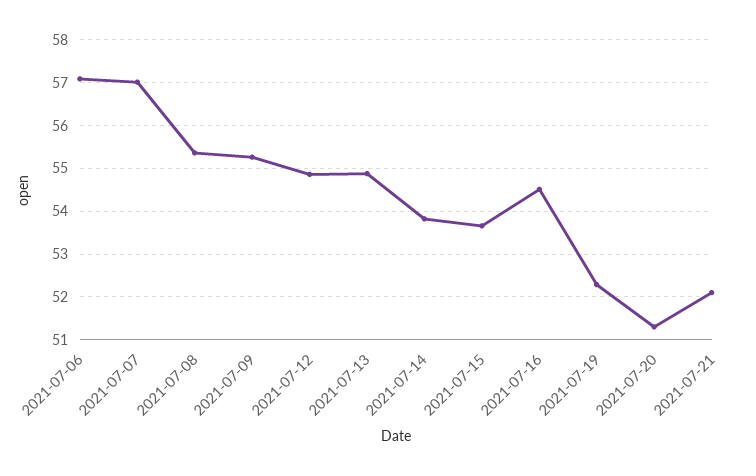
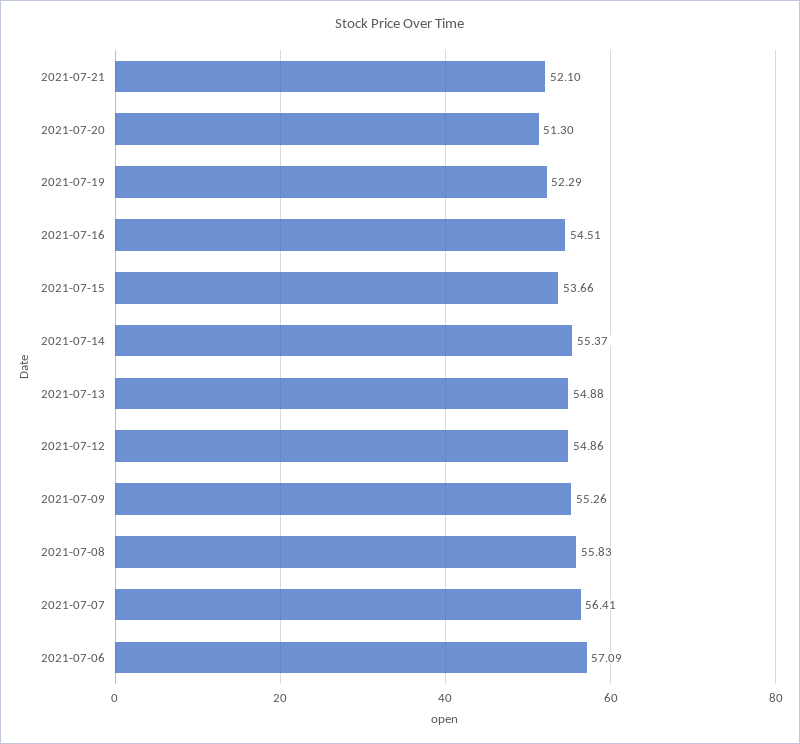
2021-07-07: 57 -> 56.41
2021-07-08: 55.4 -> 55.83
2021-07-14: 53.8 -> 55.37

